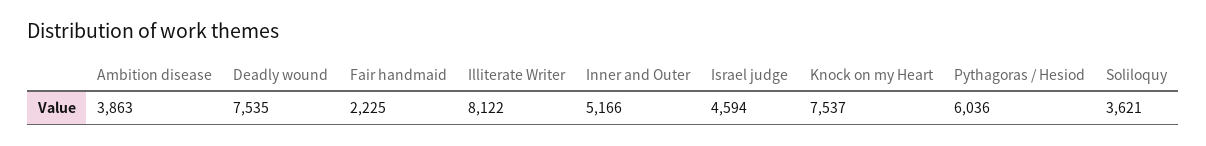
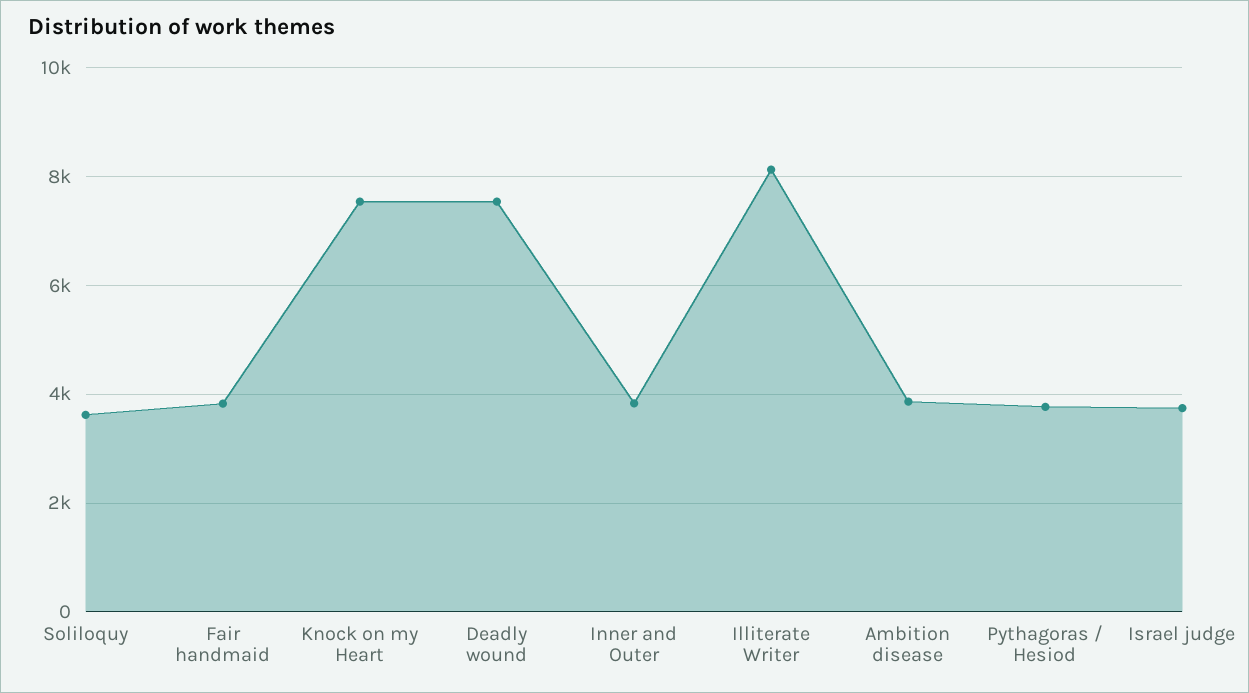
Fair handmaid: 2225 -> 3800
Inner and Outer: 5166 -> 3800
Israel judge: 4594 -> 3800
Pythagoras / Hesiod: 6036 -> 3800

